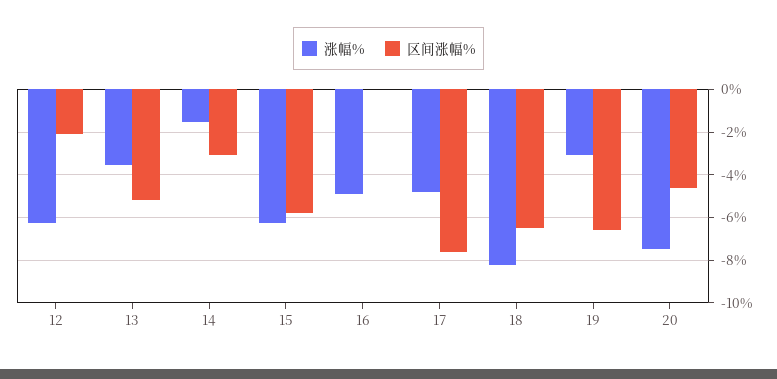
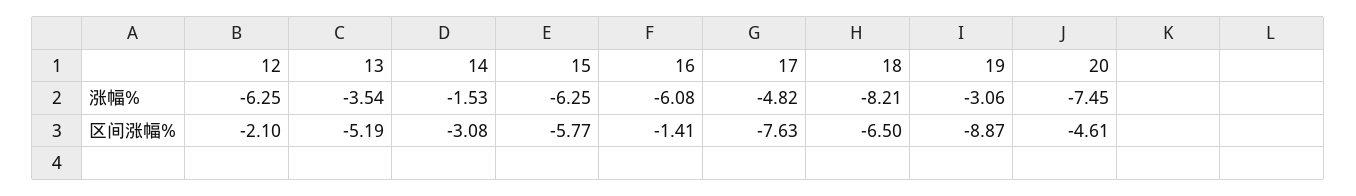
涨幅%, 16: -5 -> -6.08
区间涨幅%, 16: 0 -> -1.41
区间涨幅%, 19: -6.5 -> -8.87

